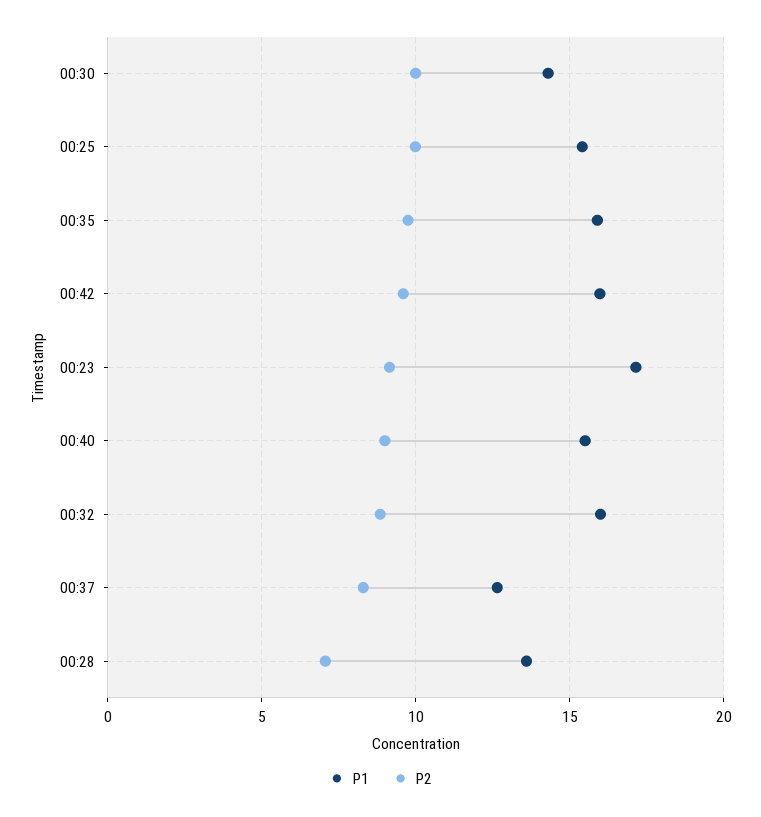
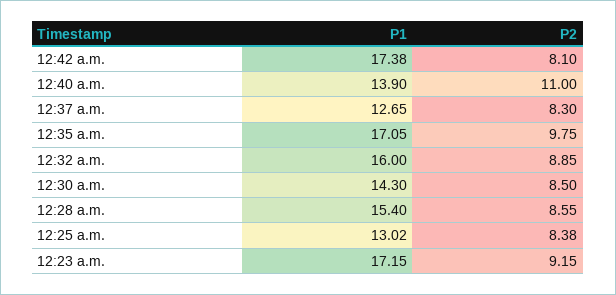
P2, 00:30: 10 -> 8.5
P1, 00:25: 15.5 -> 13.02
P2, 00:25: 10 -> 8.38
P1, 00:35: 16 -> 17.05
P1, 00:42: 16 -> 17.38
P2, 00:42: 9.5 -> 8.1
P1, 00:40: 15.5 -> 13.9
P2, 00:40: 9 -> 11
P1, 00:28: 13.5 -> 15.4
P2, 00:28: 7 -> 8.55

